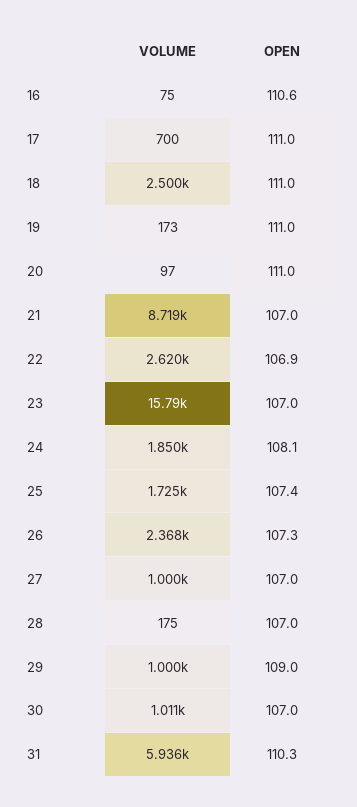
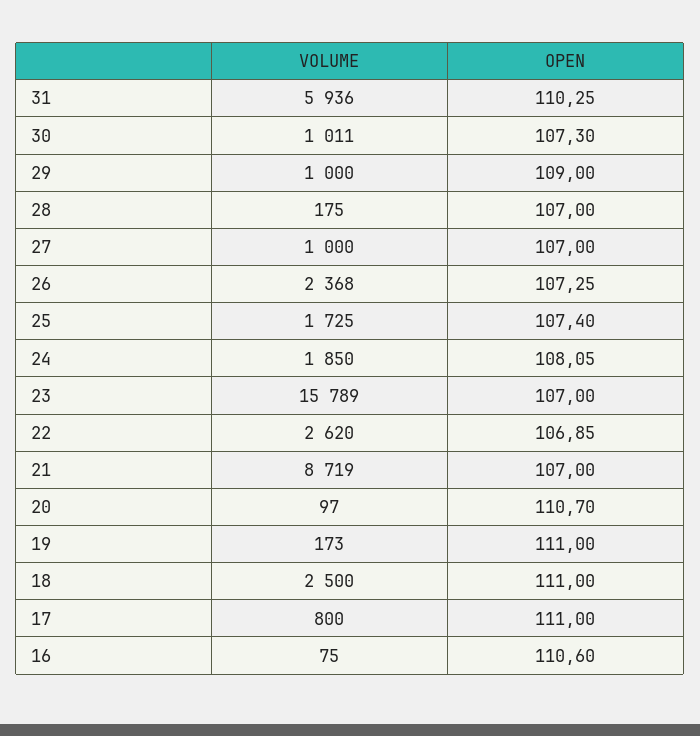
VOLUME, 17: 700 -> 800
OPEN, 20: 111 -> 110.7
OPEN, 30: 107 -> 107.3

